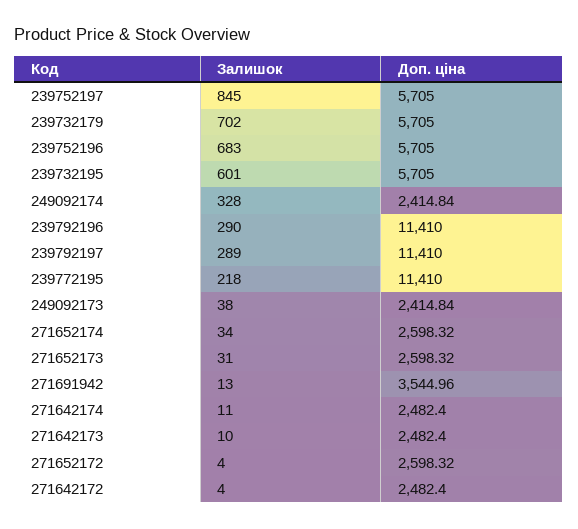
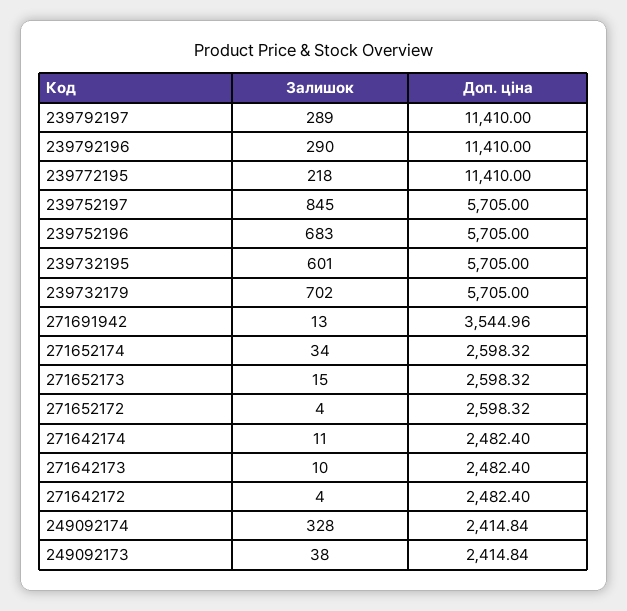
Залишок, 271652173: 31 -> 15

